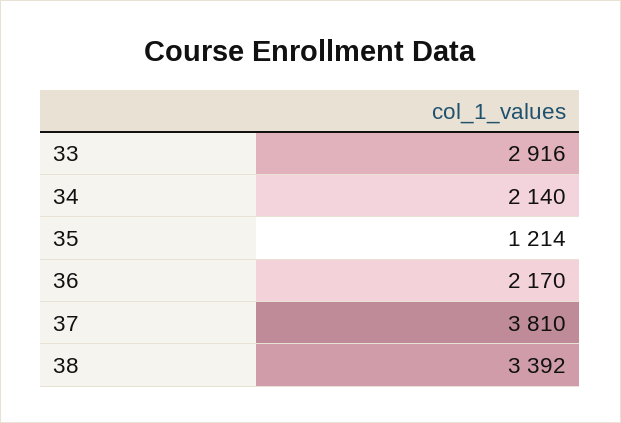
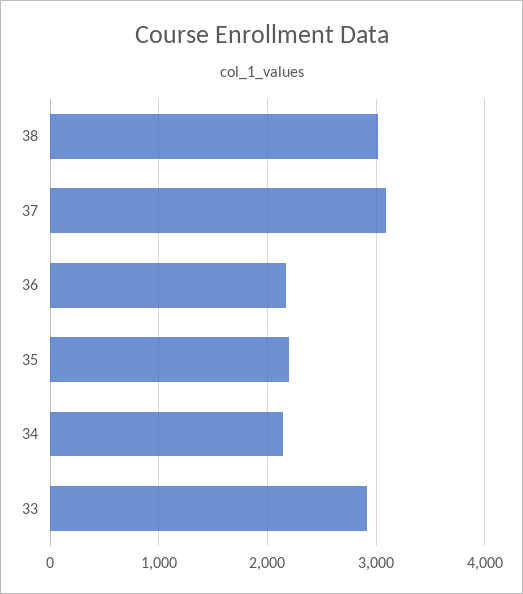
35: 1214 -> 2200
37: 3810 -> 3100
38: 3392 -> 3000

